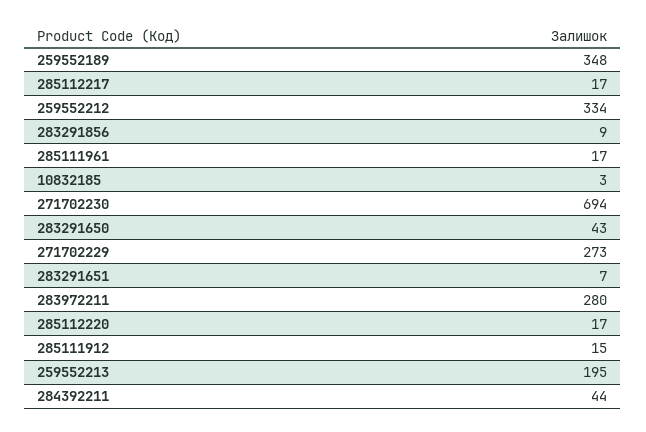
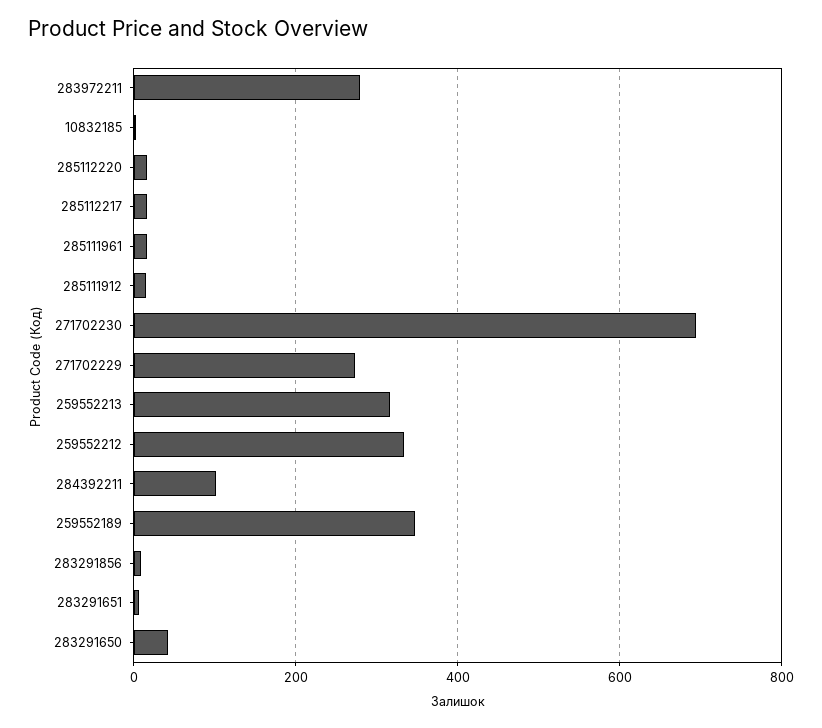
259552213: 195 -> 320
284392211: 44 -> 100

